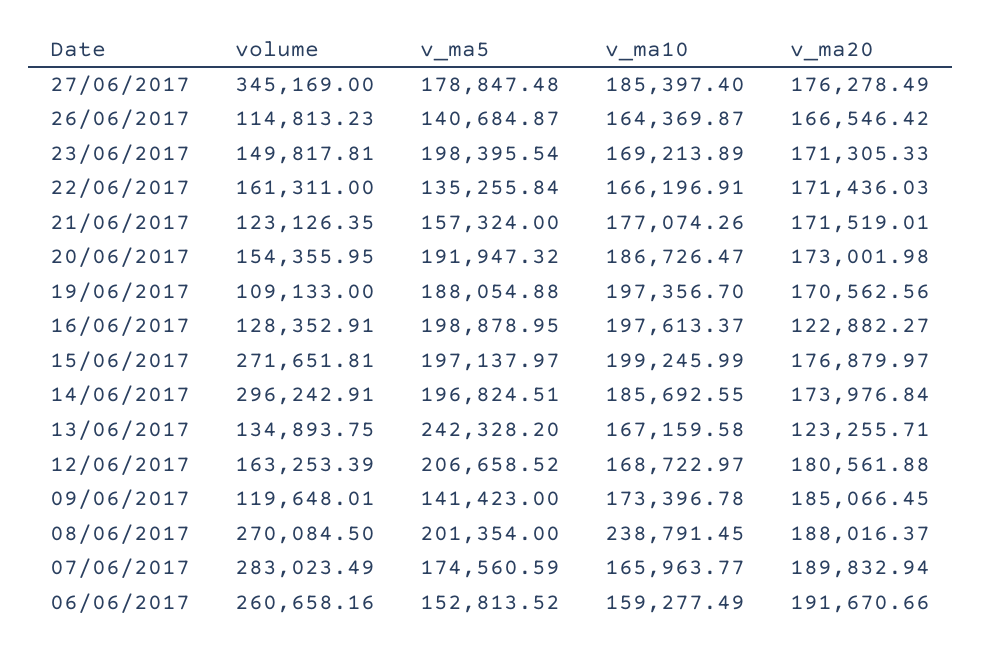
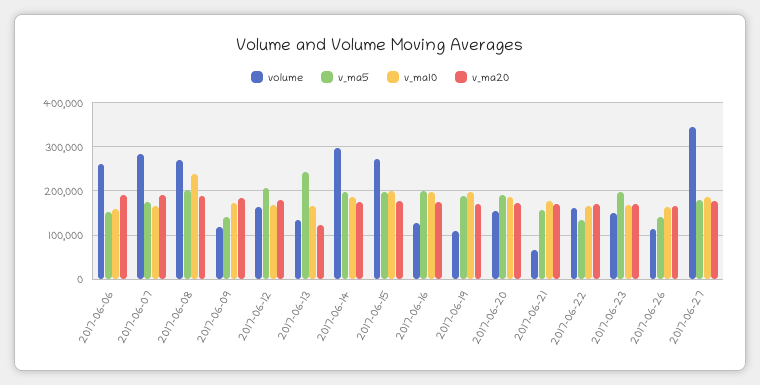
volume, 21/06/2017: 123126.35 -> 60000
v_ma20, 16/06/2017: 122882.27 -> 180000

